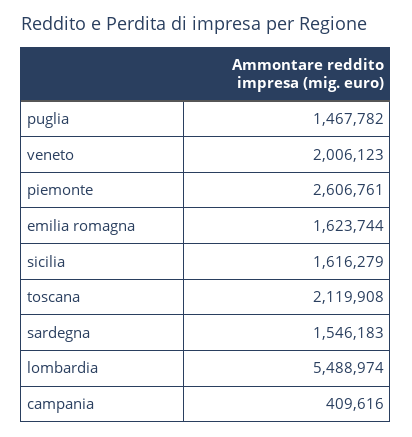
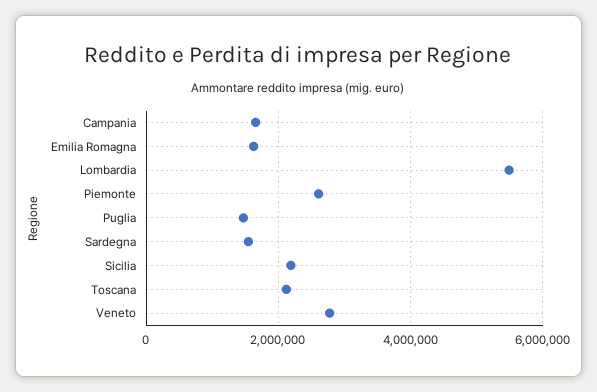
veneto: 2006123 -> 2800000
sicilia: 1616279 -> 2200000
campania: 409616 -> 1600000

